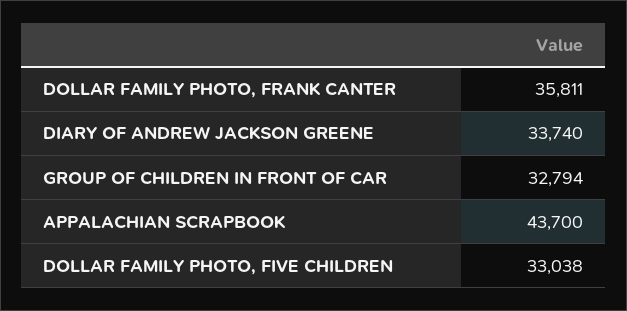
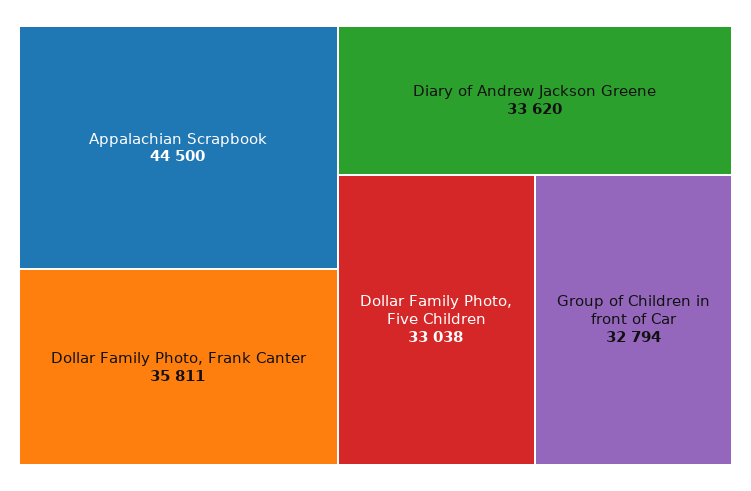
DIARY OF ANDREW JACKSON GREENE: 33740 -> 33620
APPALACHIAN SCRAPBOOK: 43700 -> 44500

